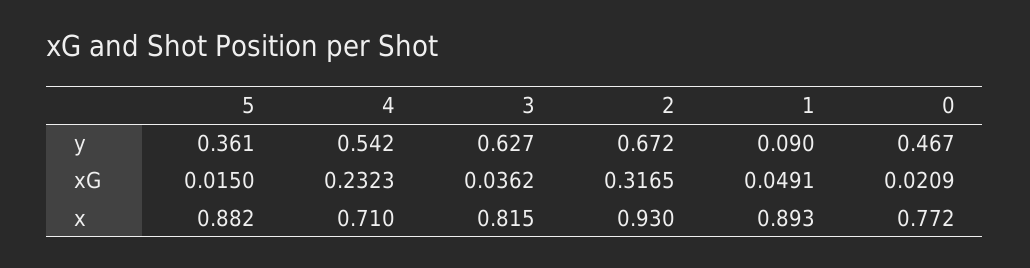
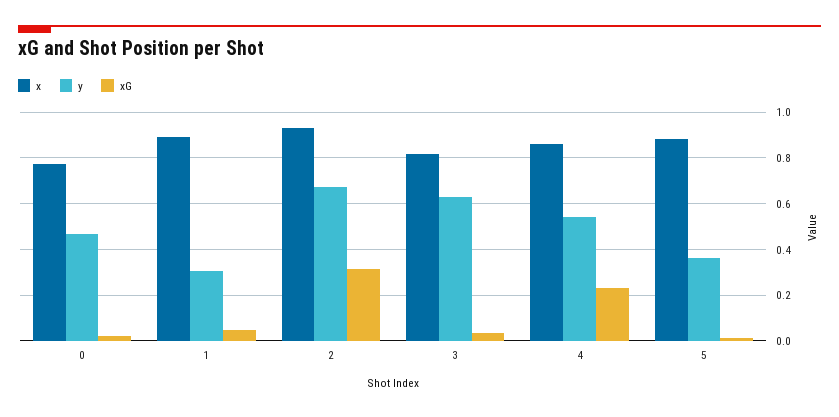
y, 1: 0.09 -> 0.3
x, 4: 0.71 -> 0.85

